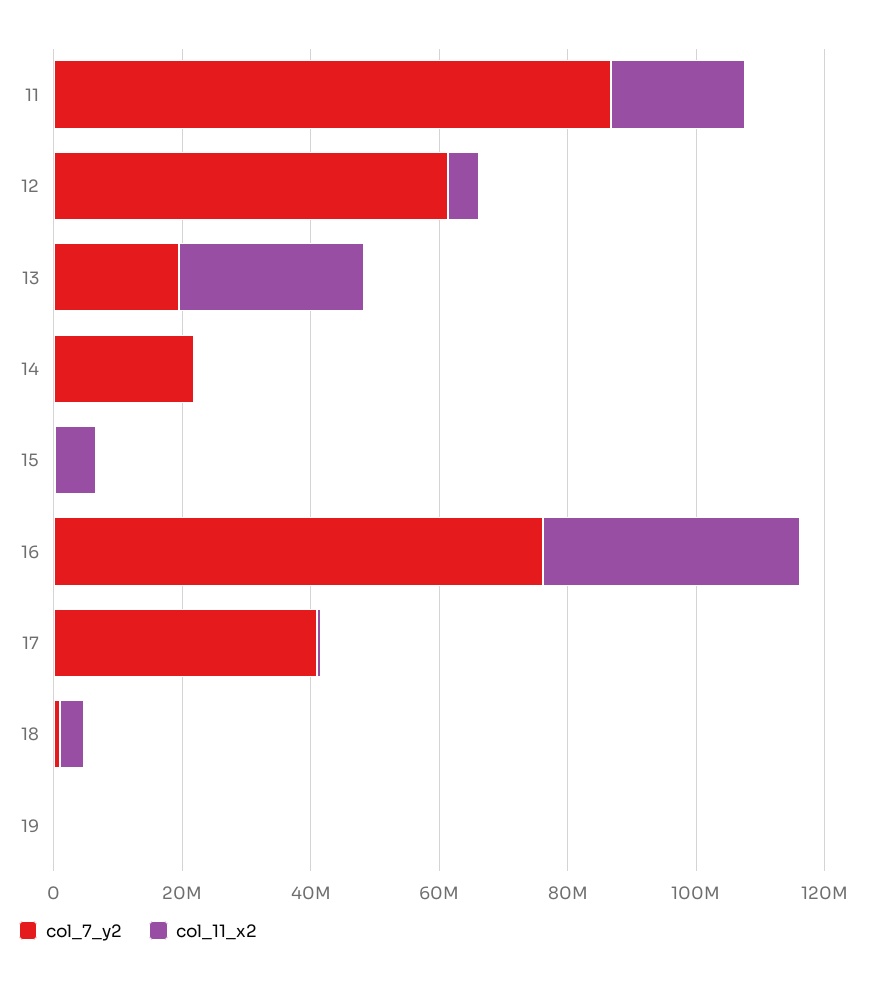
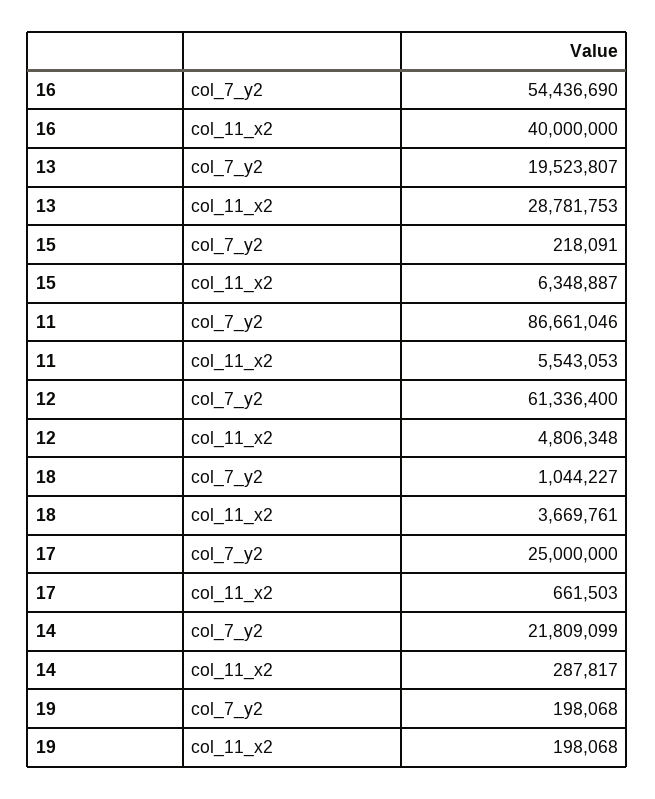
col_11_x2, 11: 20000000 -> 5543053
col_7_y2, 16: 75000000 -> 54436690
col_7_y2, 17: 40000000 -> 25000000

